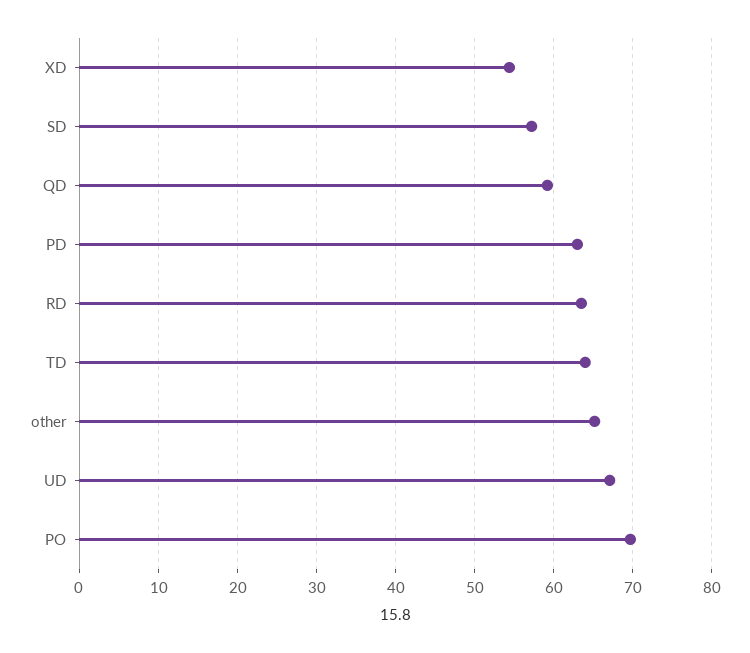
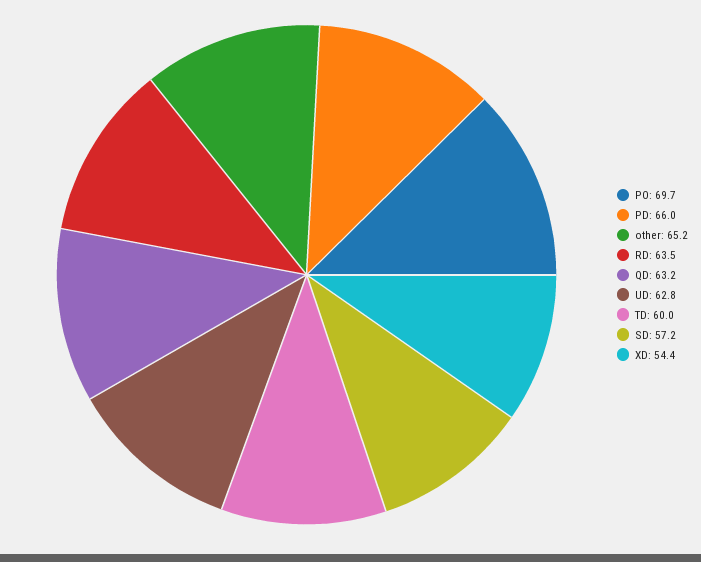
QD: 59 -> 63.2
PD: 63 -> 66
TD: 64 -> 60
UD: 67 -> 62.8

